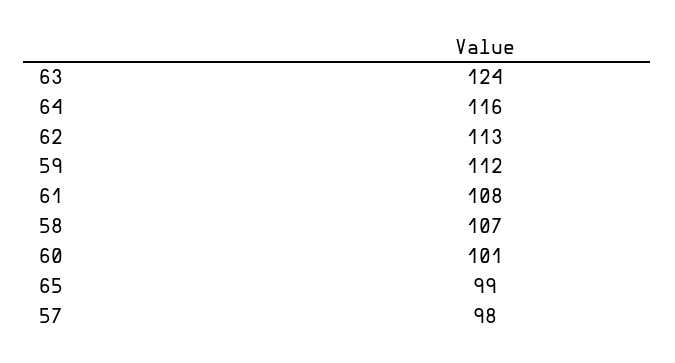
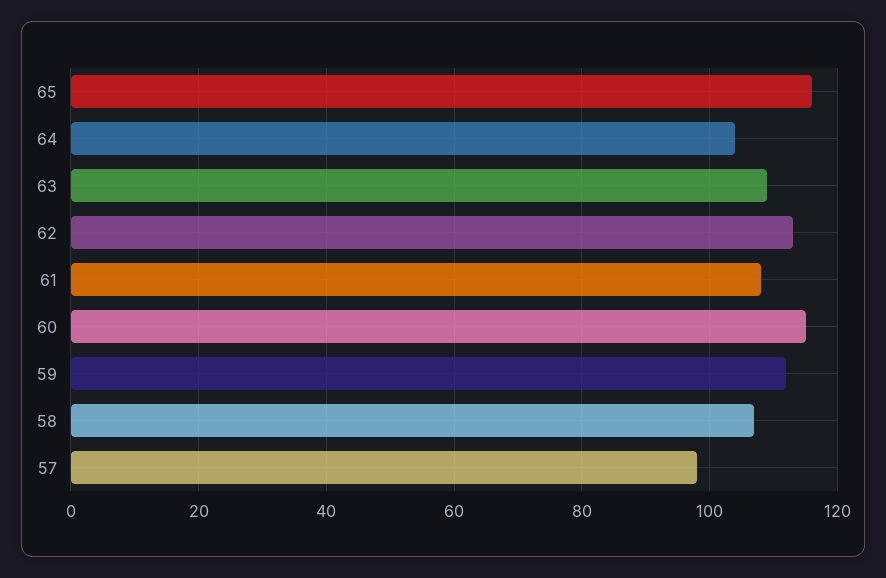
63: 124 -> 110
64: 116 -> 105
60: 101 -> 115
65: 99 -> 115

